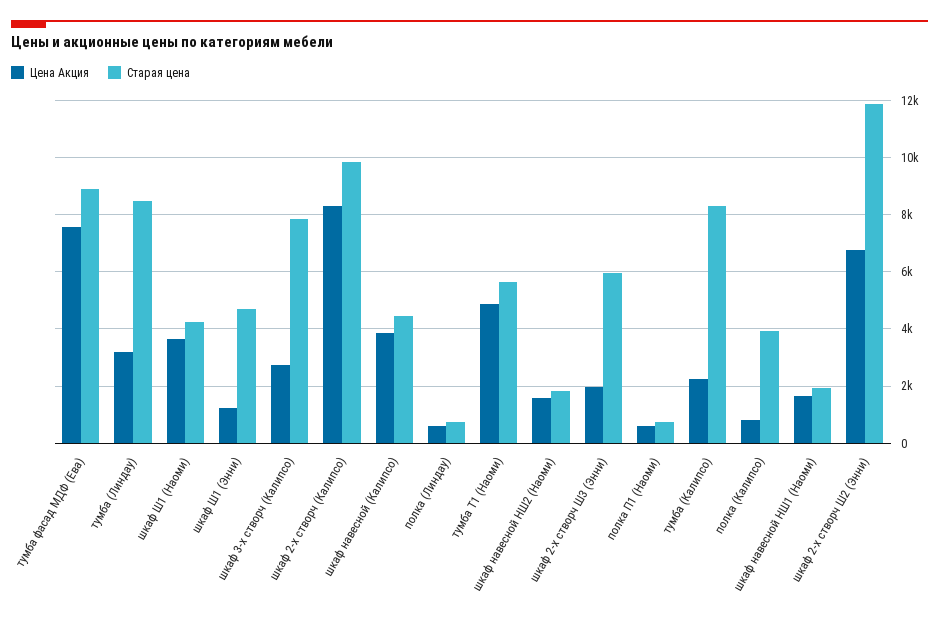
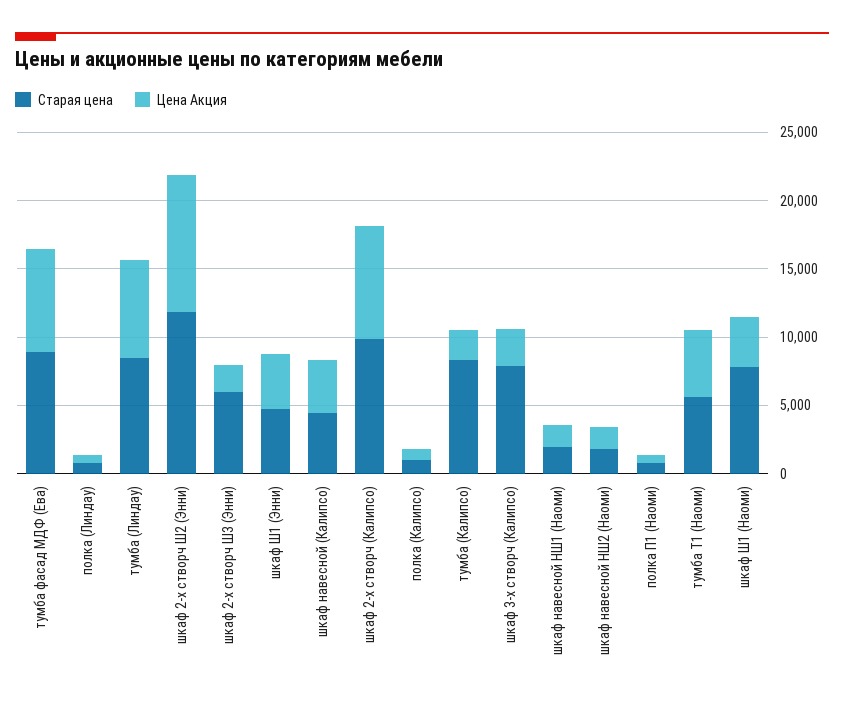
Цена Акция, тумба (Линдау): 3250 -> 7000
Старая цена, шкаф Ш1 (Наоми): 4250 -> 8000
Цена Акция, шкаф Ш1 (Энни): 1250 -> 4000
Старая цена, полка (Калипсо): 4000 -> 1000
Цена Акция, шкаф 2-х створч Ш2 (Энни): 6750 -> 10000

